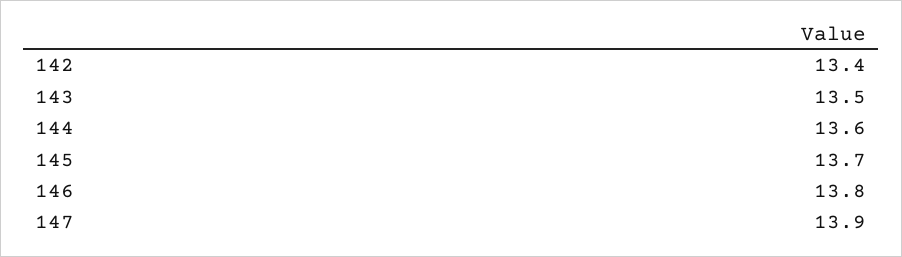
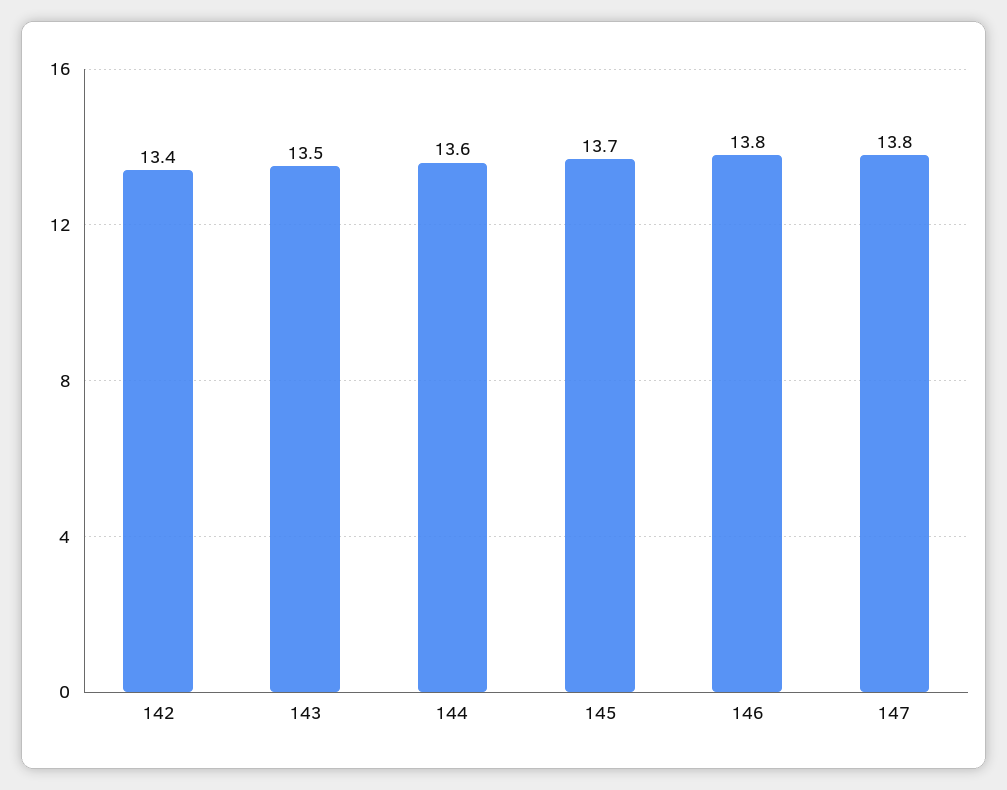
147: 13.9 -> 13.8

